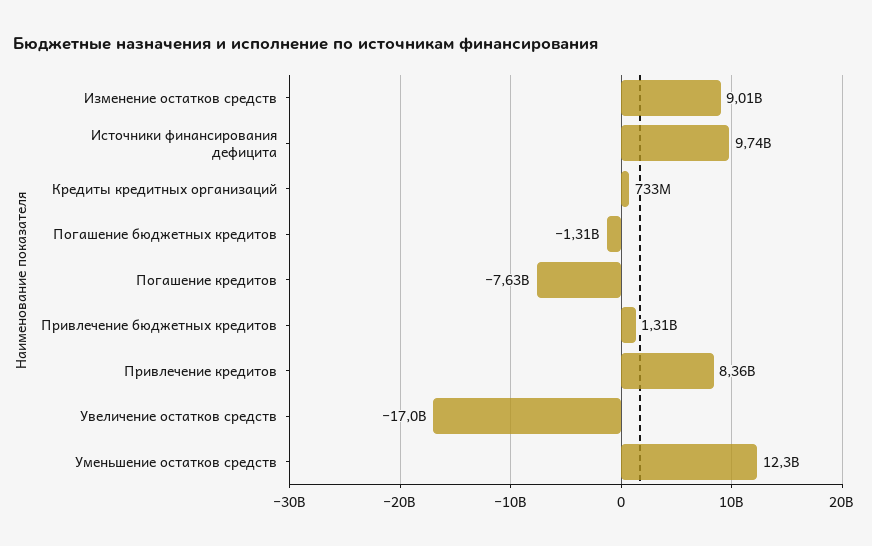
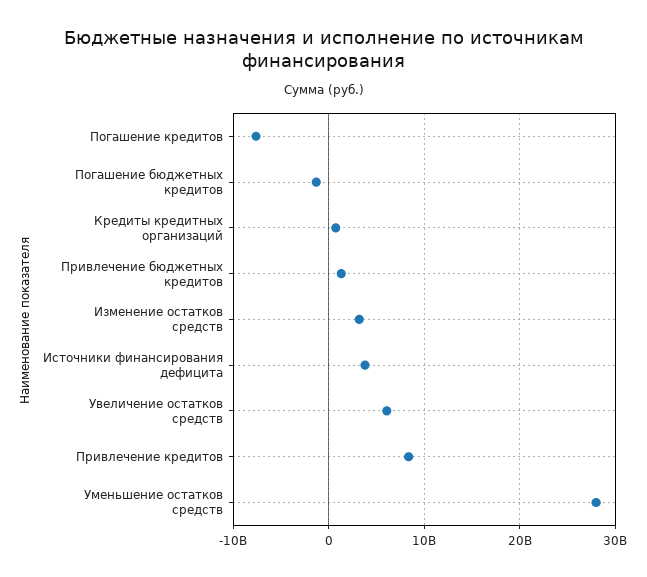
Изменение остатков средств: 9010000000 -> 3000000000
Источники финансирования дефицита: 9740000000 -> 4000000000
Увеличение остатков средств: -17000000000 -> 6000000000
Уменьшение остатков средств: 12300000000 -> 28000000000

